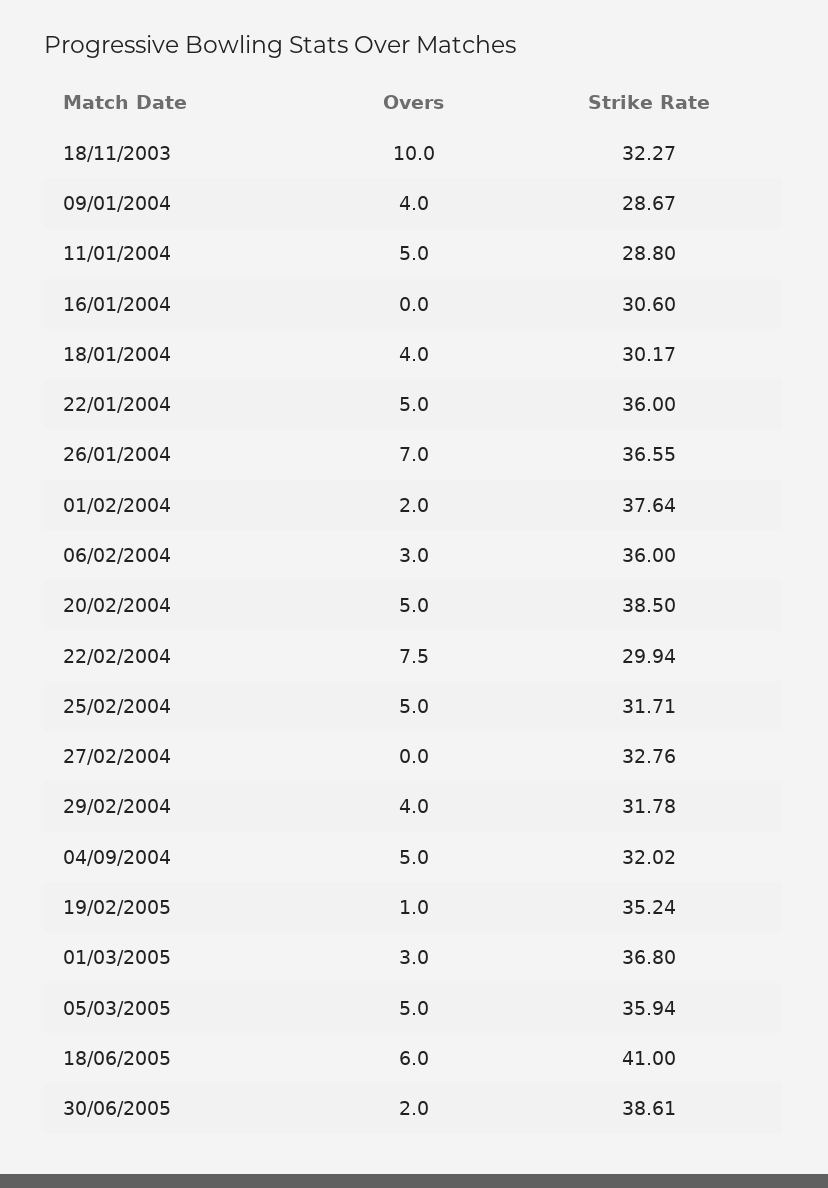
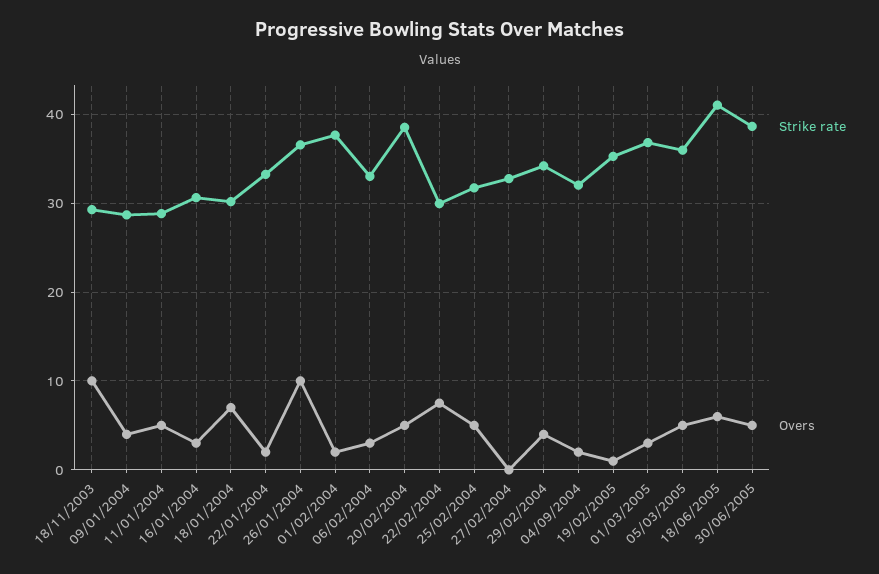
Strike Rate, 18/11/2003: 32.27 -> 29
Overs, 16/01/2004: 0 -> 3
Overs, 18/01/2004: 4 -> 7
Overs, 22/01/2004: 5 -> 2
Strike Rate, 22/01/2004: 36 -> 33
Overs, 26/01/2004: 7 -> 10
Strike Rate, 06/02/2004: 36 -> 33
Strike Rate, 29/02/2004: 31.78 -> 34
Overs, 04/09/2004: 5 -> 2
Overs, 30/06/2005: 2 -> 5

